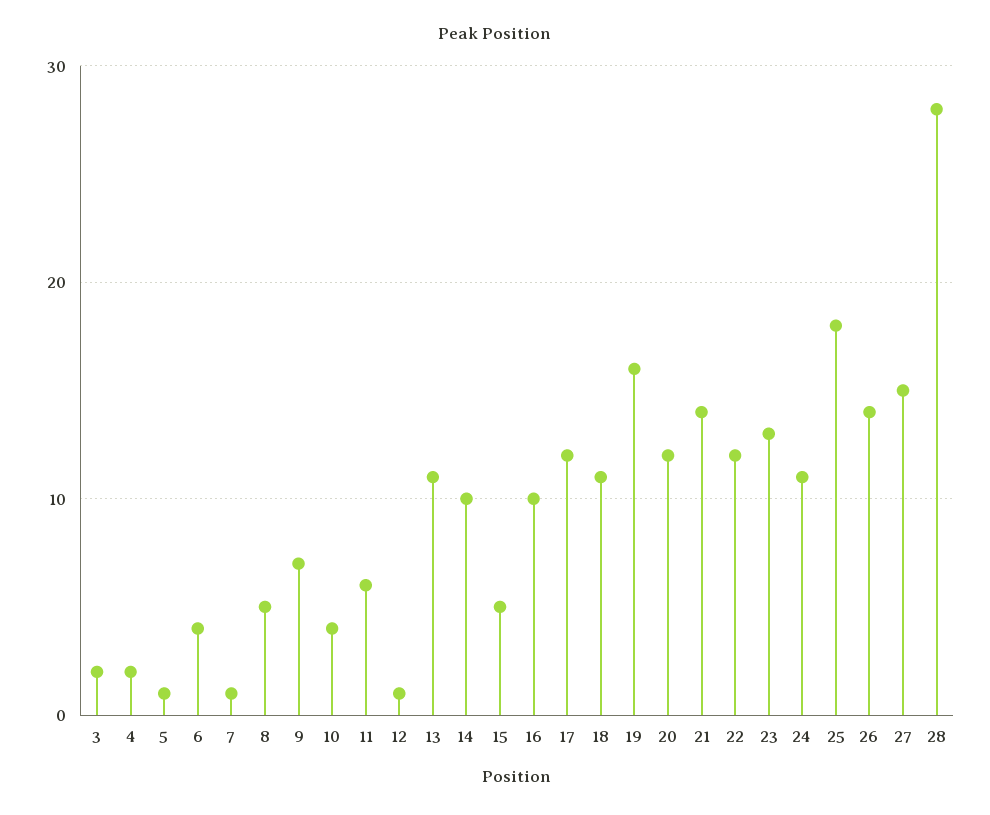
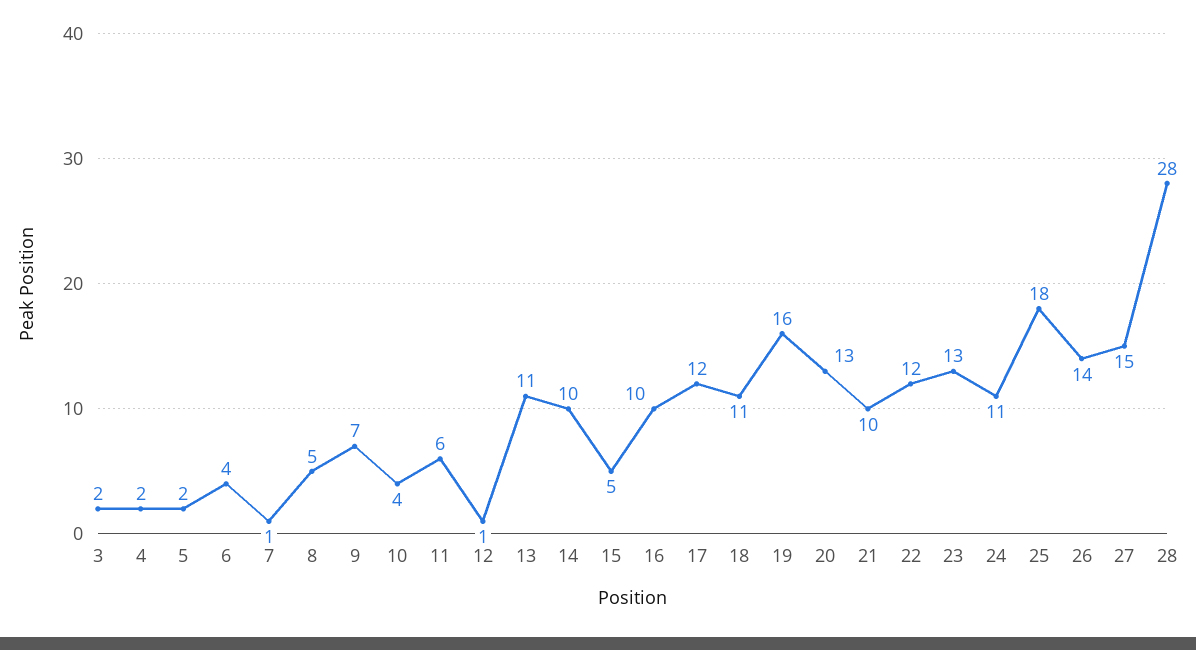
5: 1 -> 2
20: 12 -> 13
21: 14 -> 10

